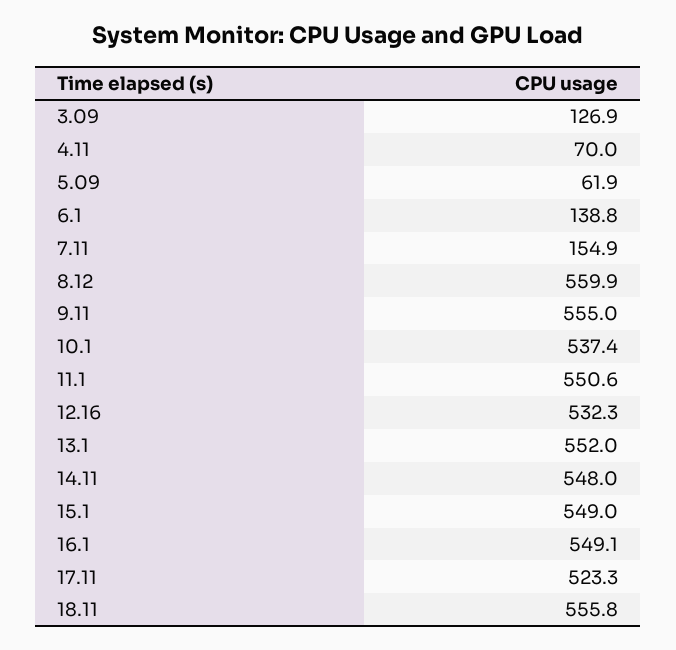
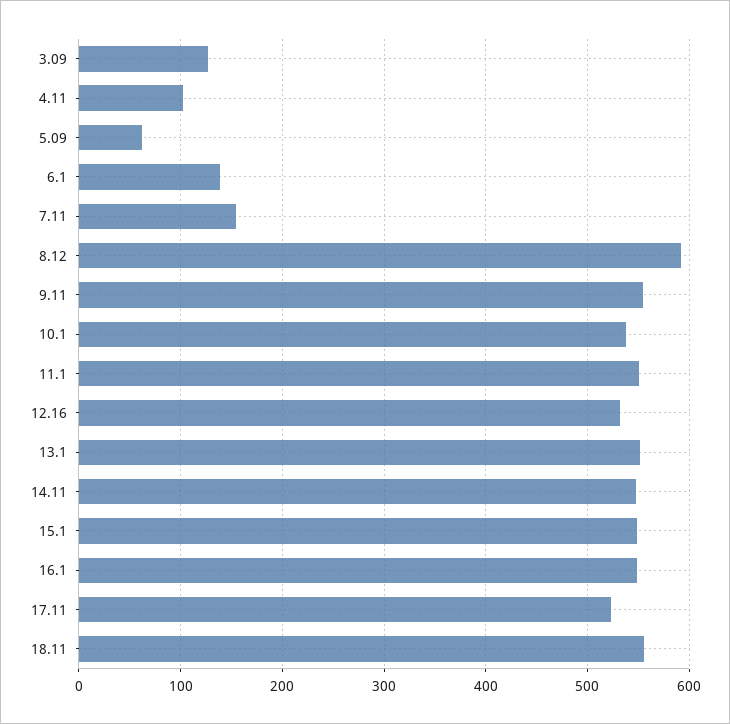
4.11: 70 -> 100
8.12: 559.9 -> 590

